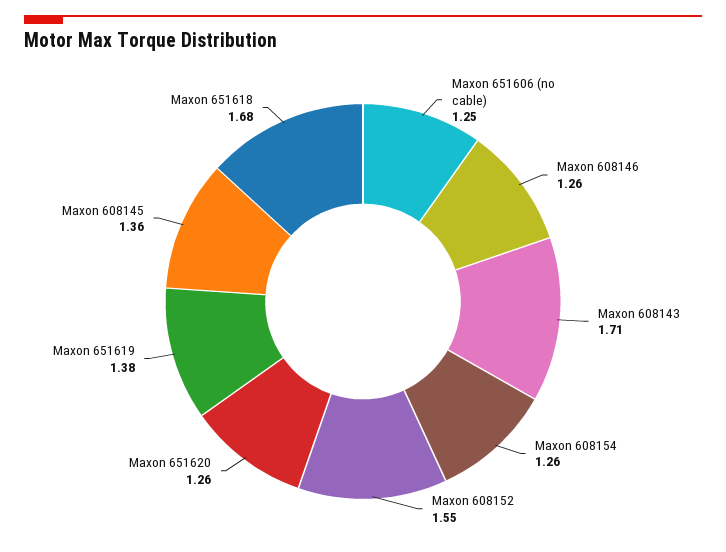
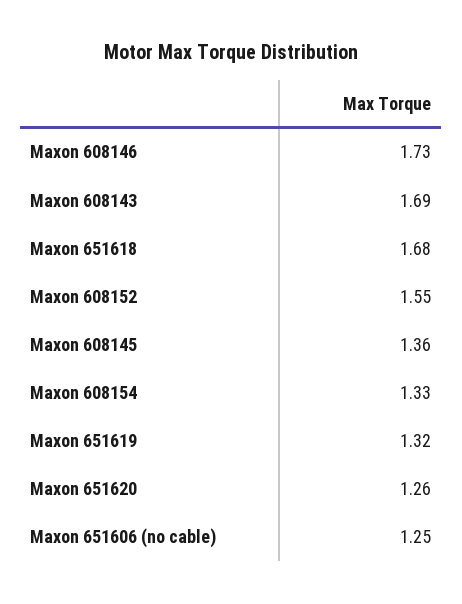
Maxon 608146: 1.26 -> 1.73
Maxon 608143: 1.71 -> 1.69
Maxon 608154: 1.26 -> 1.33
Maxon 651619: 1.38 -> 1.32

